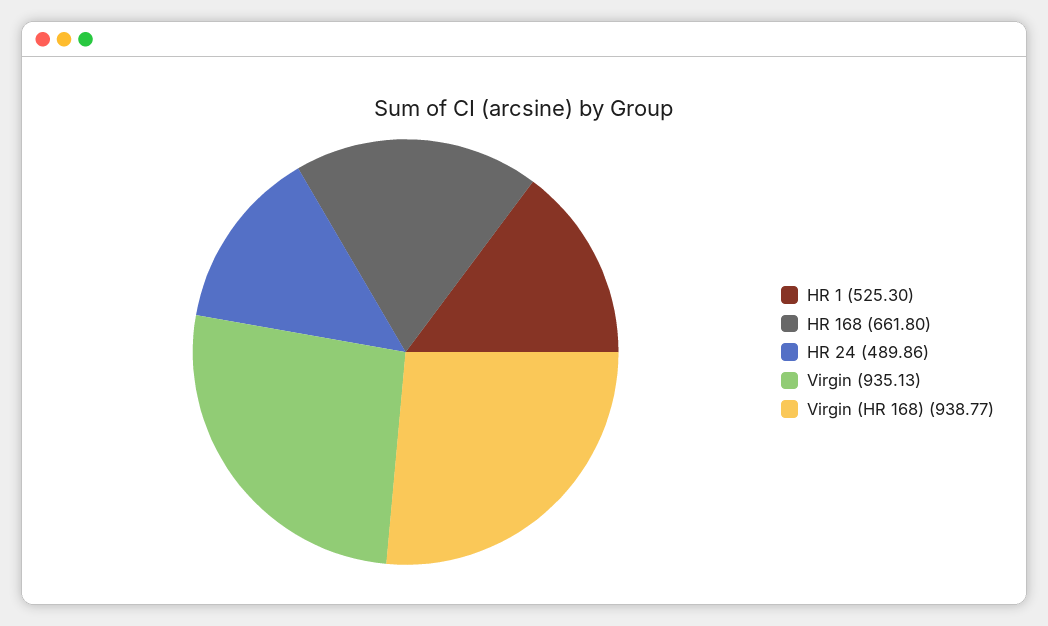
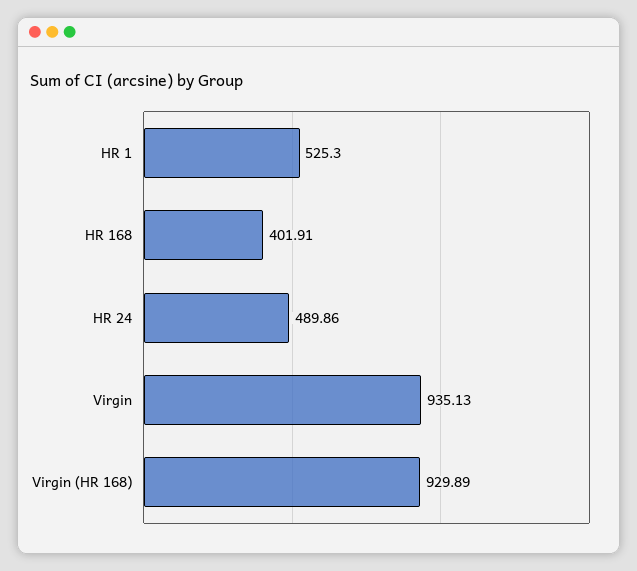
HR 168: 661.8 -> 401.91
Virgin (HR 168): 938.77 -> 929.89

